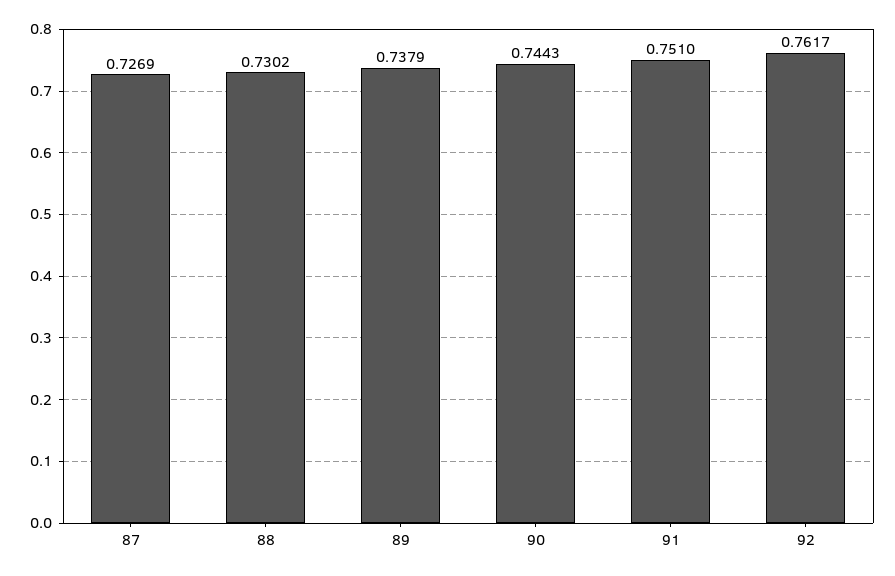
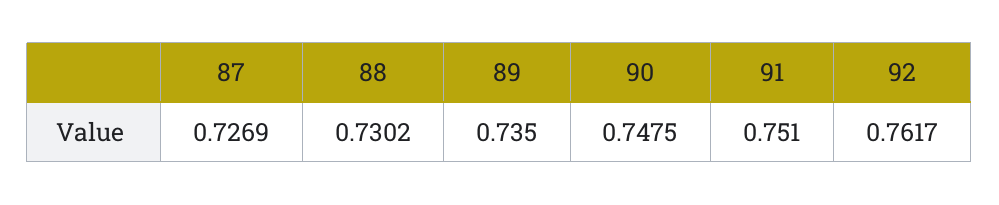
89: 0.7379 -> 0.735
90: 0.7443 -> 0.7475

